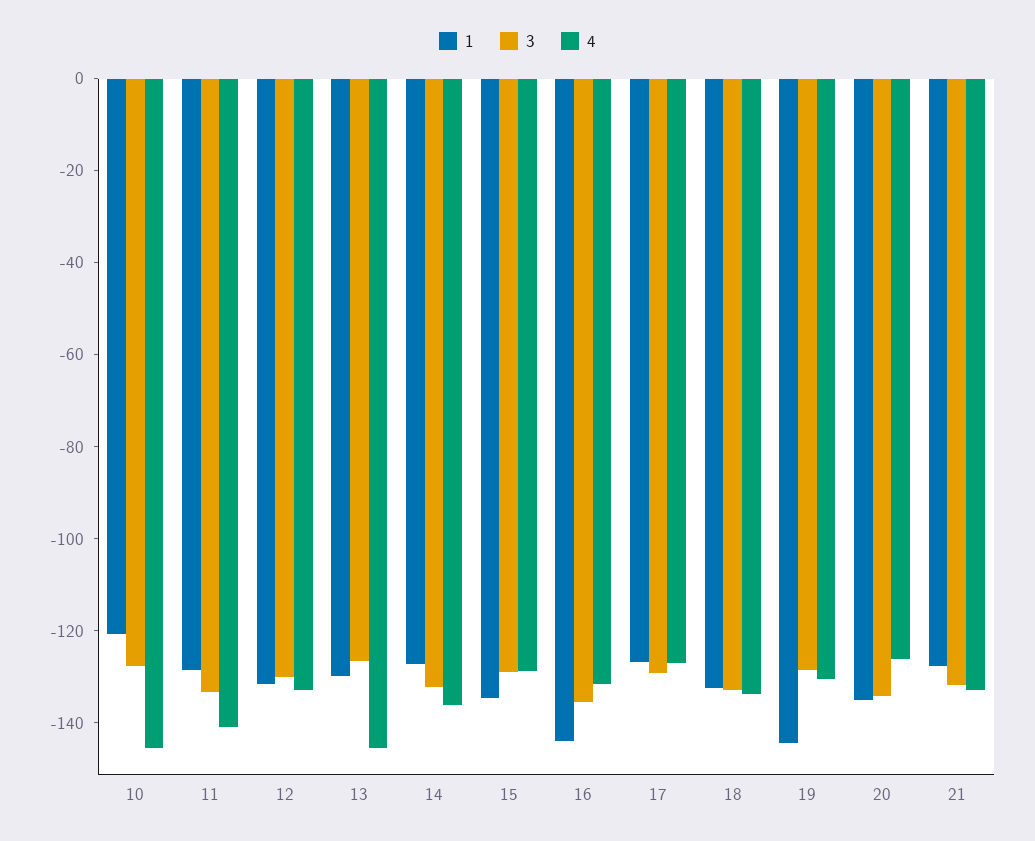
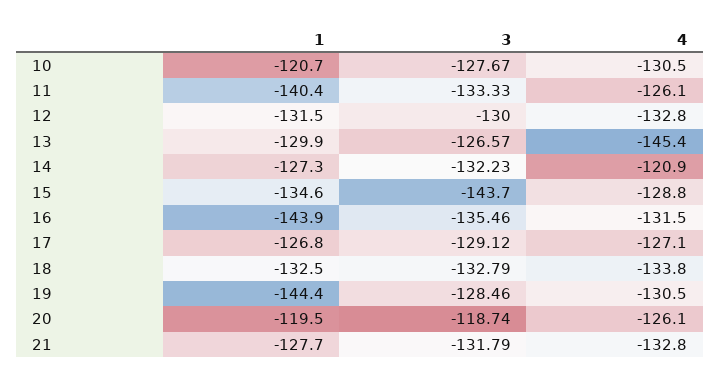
4, 10: -145 -> -130.5
1, 11: -130 -> -140.4
4, 11: -140 -> -126.1
4, 14: -135 -> -120.9
3, 15: -130 -> -143.7
1, 20: -135 -> -119.5
3, 20: -135 -> -118.74

